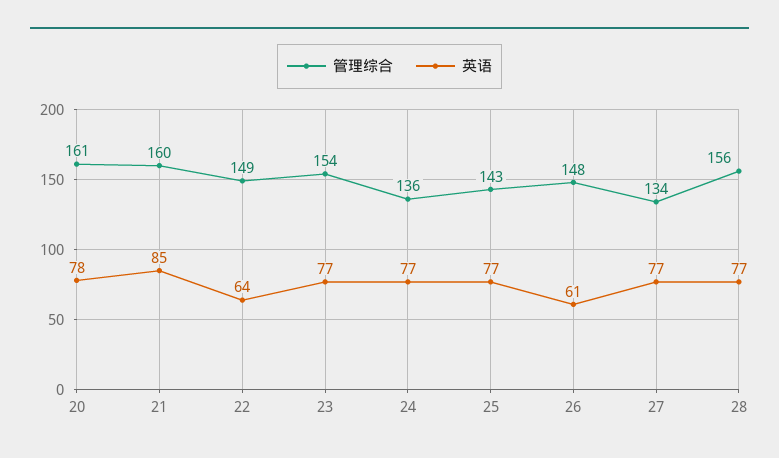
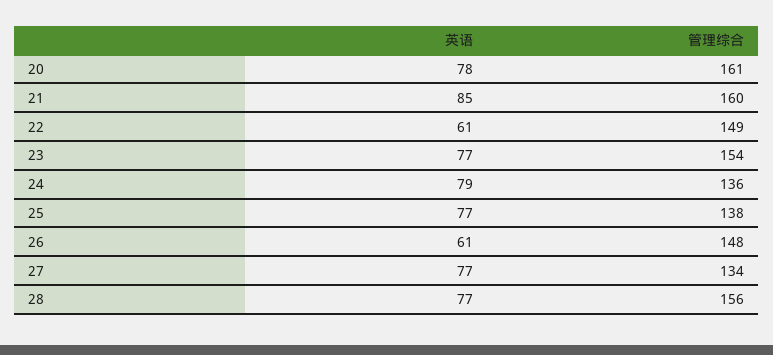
英语, 22: 64 -> 61
英语, 24: 77 -> 79
管理综合, 25: 143 -> 138

